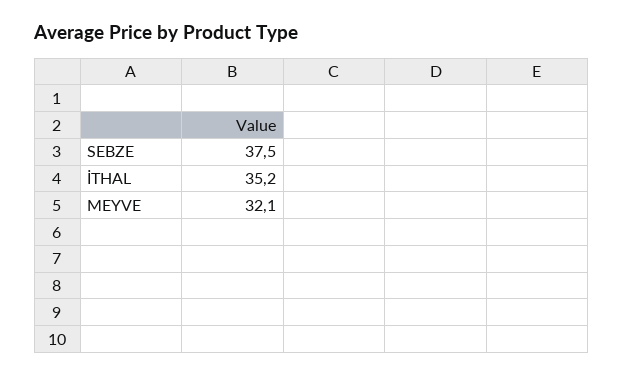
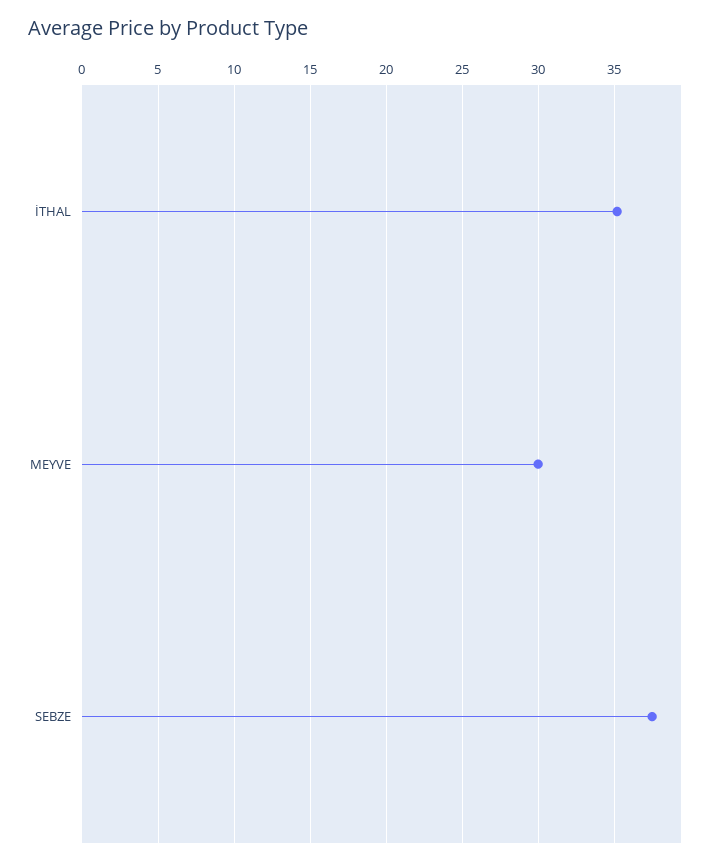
MEYVE: 32.1 -> 30

